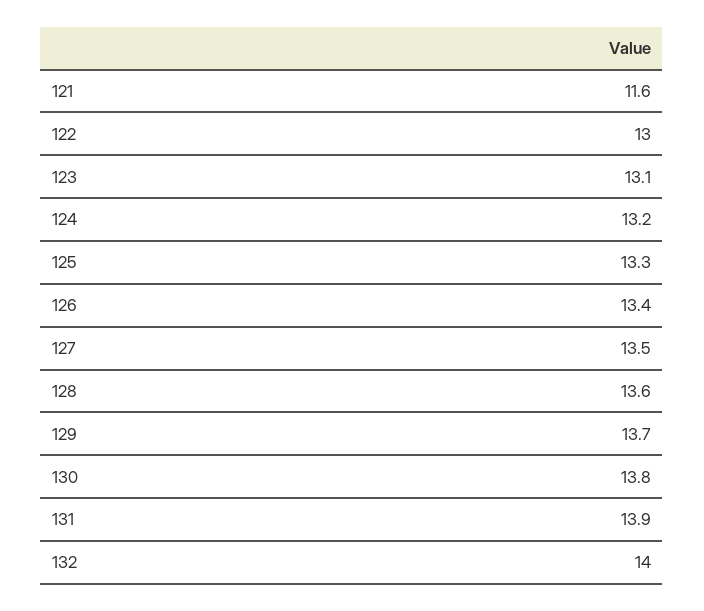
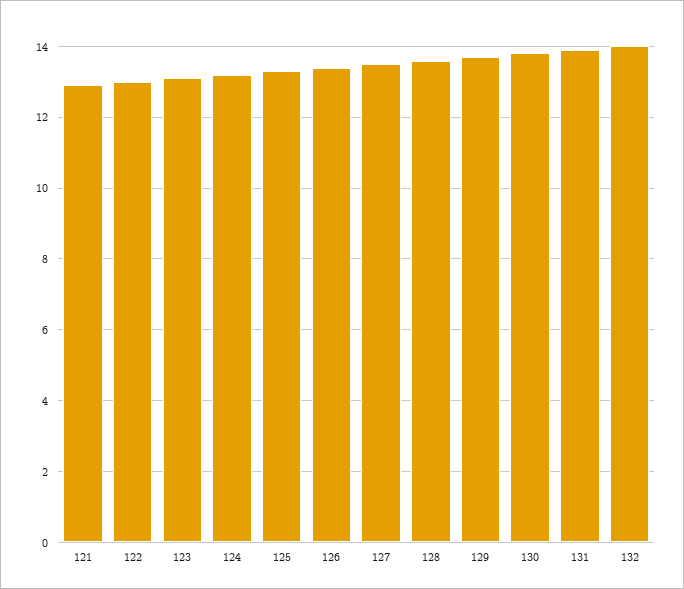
121: 11.6 -> 13

